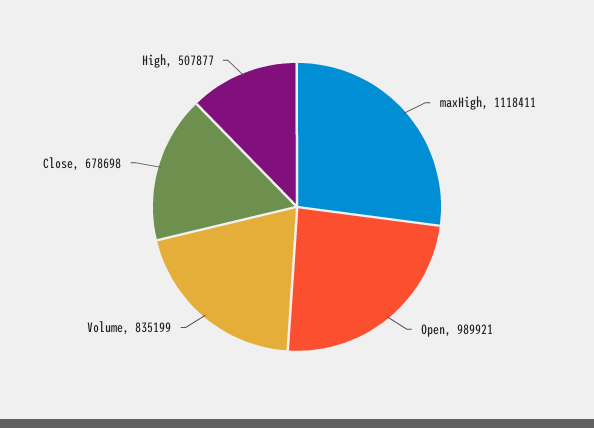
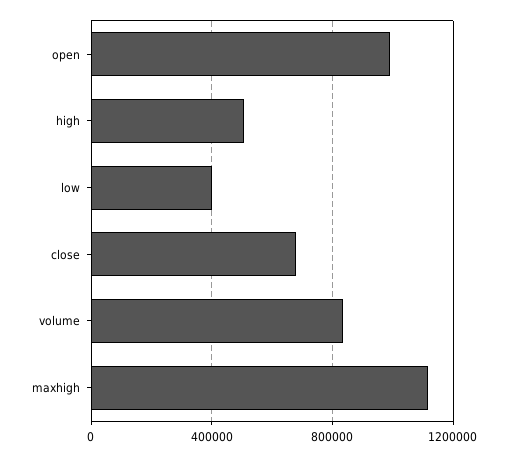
low: none -> 400000

